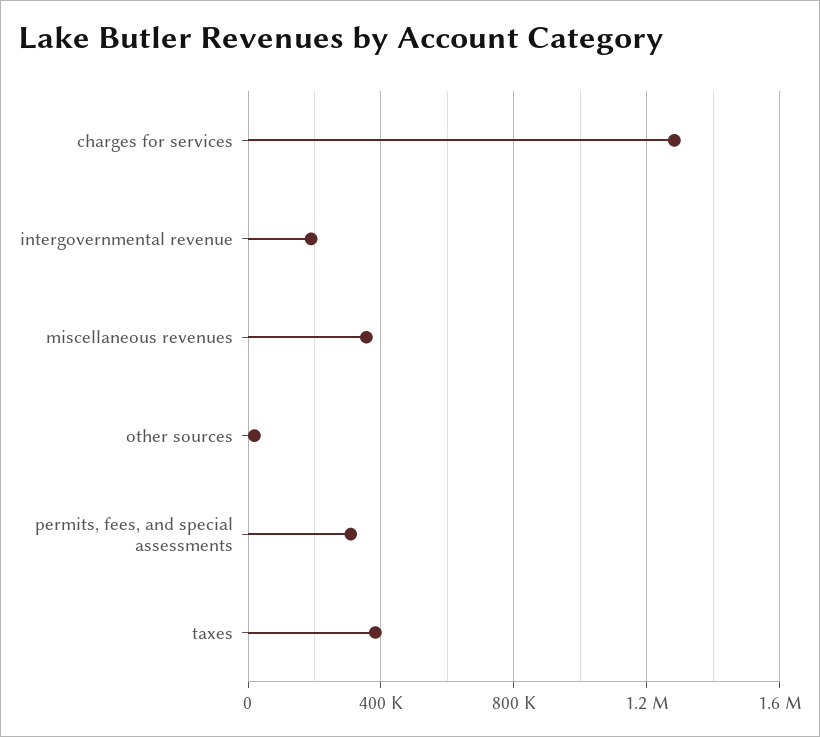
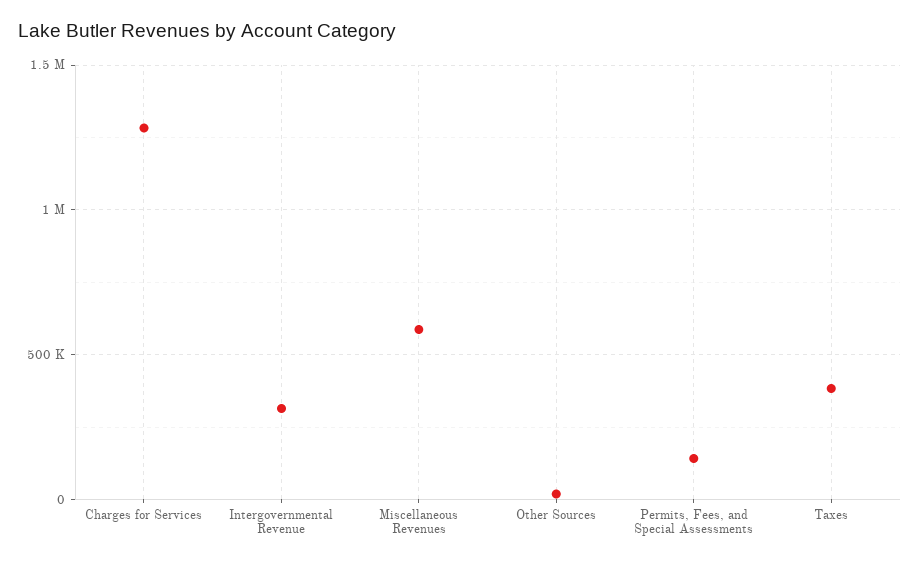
intergovernmental revenue: 200000 -> 300000
miscellaneous revenues: 350000 -> 600000
permits, fees, and special assessments: 300000 -> 150000

